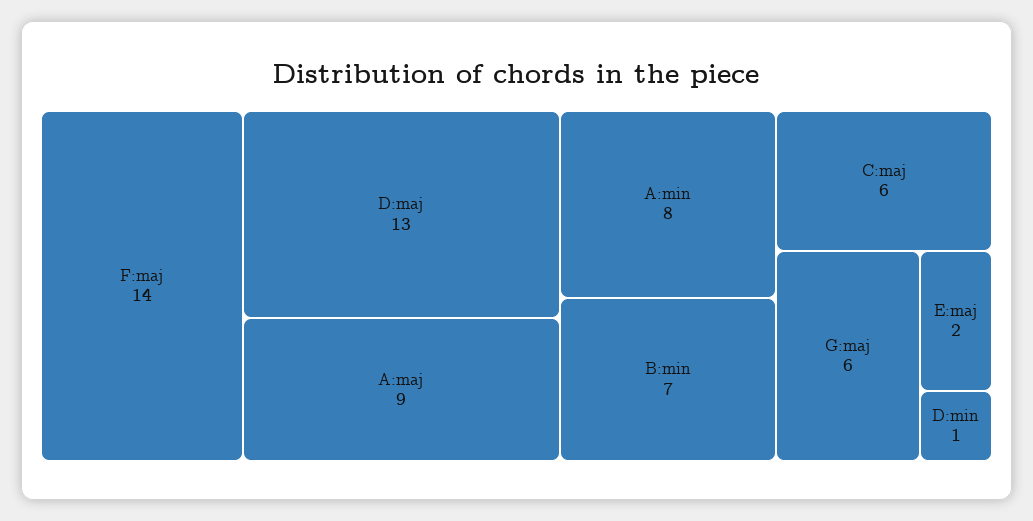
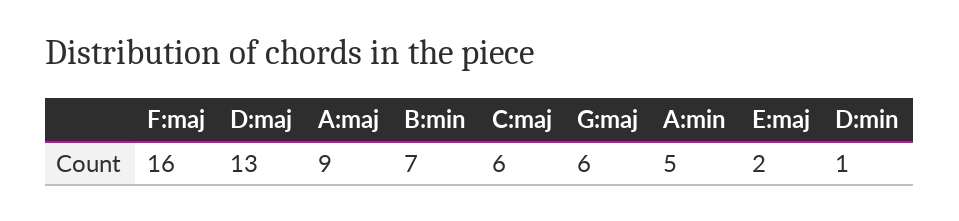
F:maj: 14 -> 16
A:min: 8 -> 5

